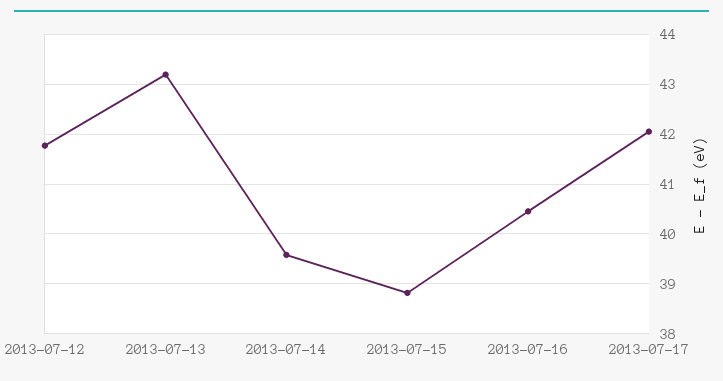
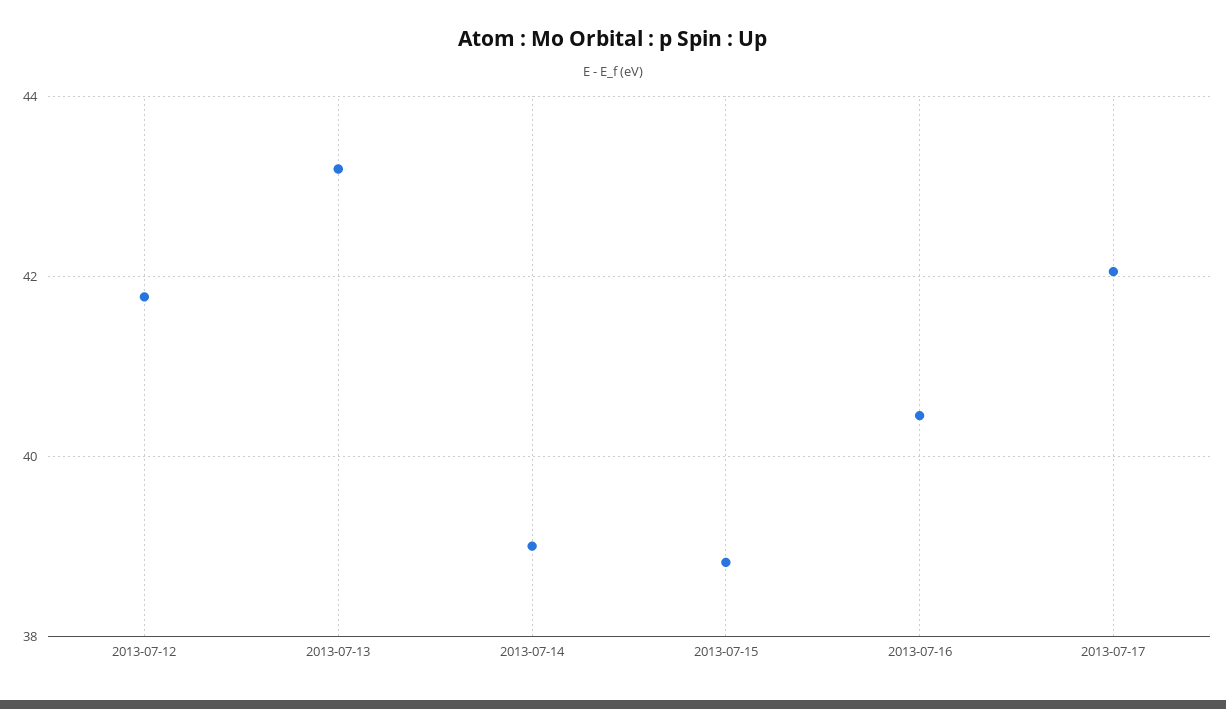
2013-07-14: 39.6 -> 39

